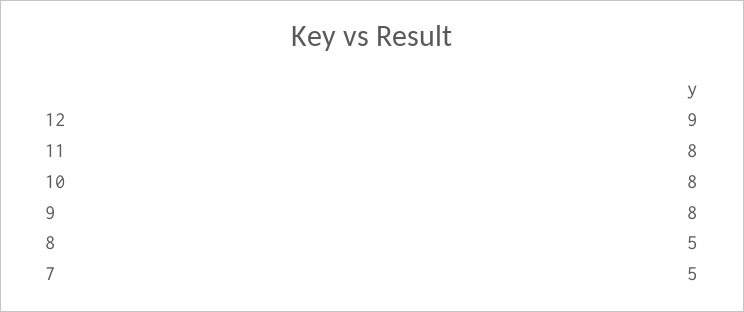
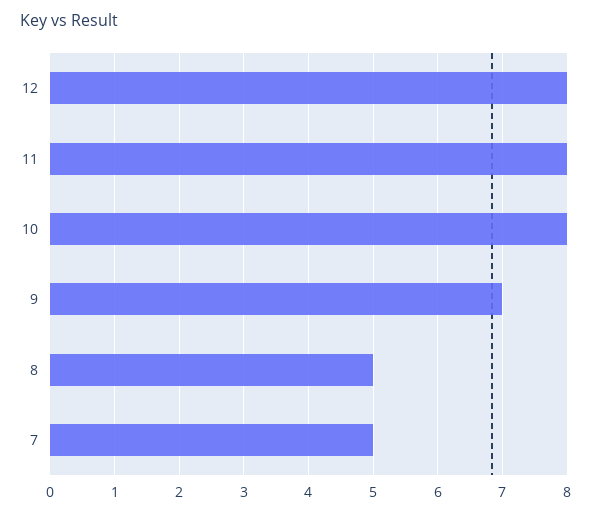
12: 9 -> 8
9: 8 -> 7

